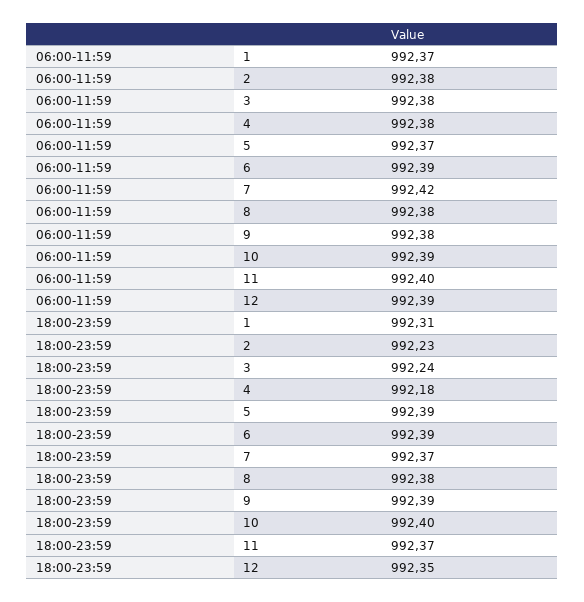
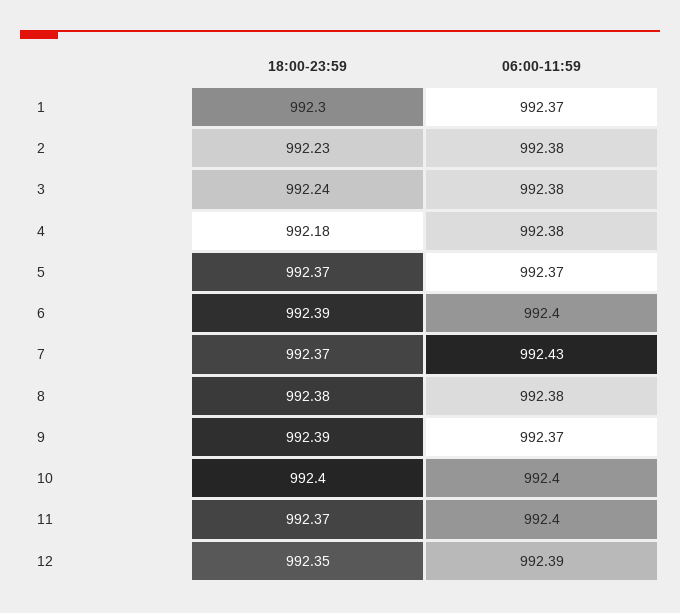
06:00-11:59, 6: 992.39 -> 992.4
06:00-11:59, 7: 992.42 -> 992.43
06:00-11:59, 9: 992.38 -> 992.37
06:00-11:59, 10: 992.39 -> 992.4
18:00-23:59, 1: 992.31 -> 992.3
18:00-23:59, 5: 992.39 -> 992.37

